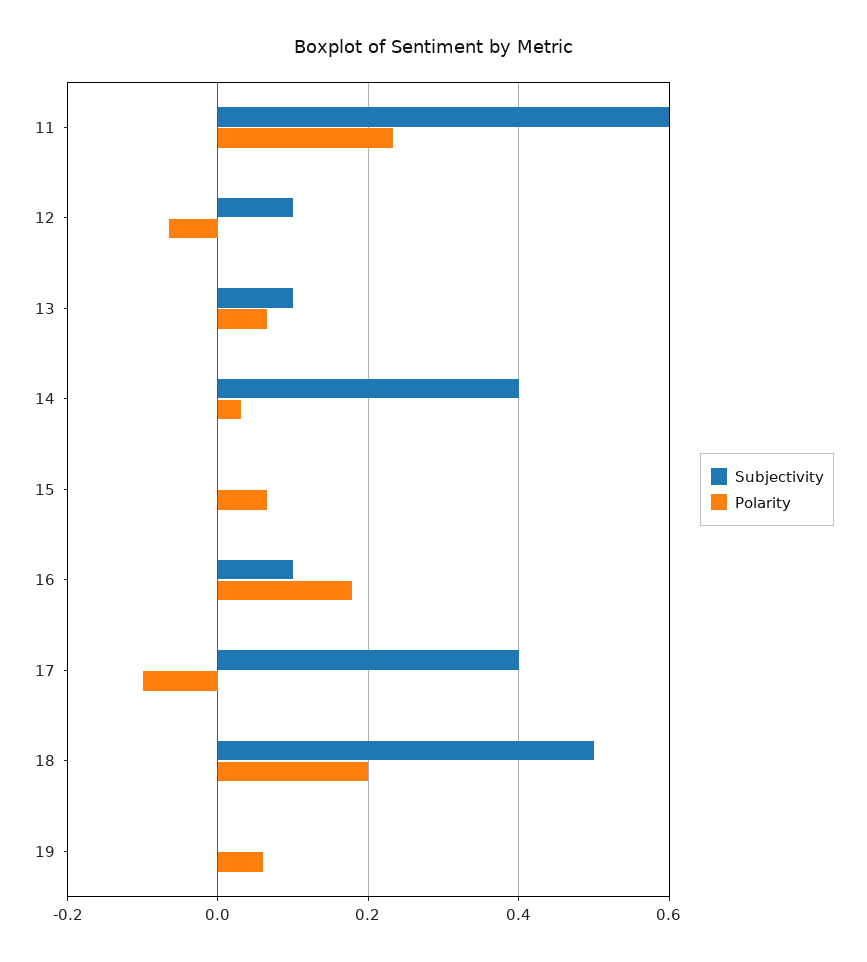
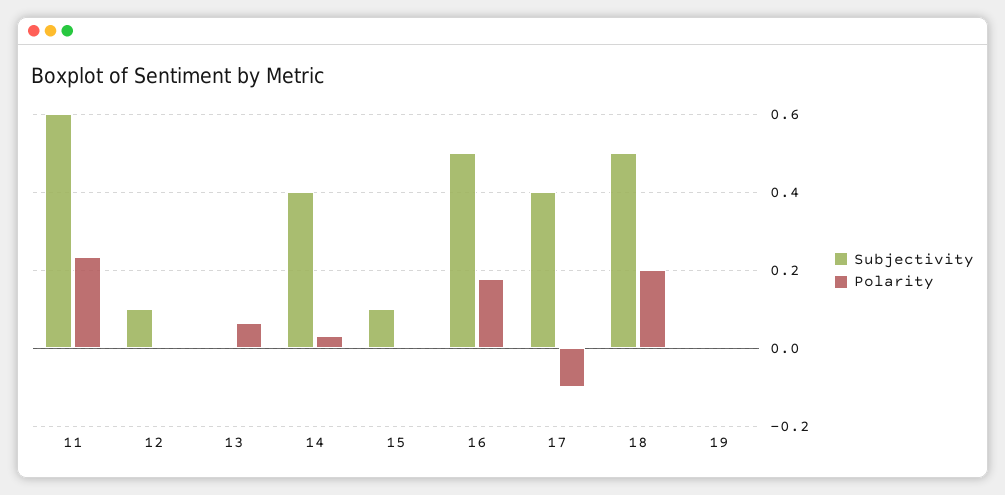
Polarity, 12: -0.06 -> 0
Subjectivity, 13: 0.1 -> 0
Subjectivity, 15: 0 -> 0.1
Polarity, 15: 0.06 -> 0
Subjectivity, 16: 0.1 -> 0.5
Polarity, 19: 0.06 -> 0

